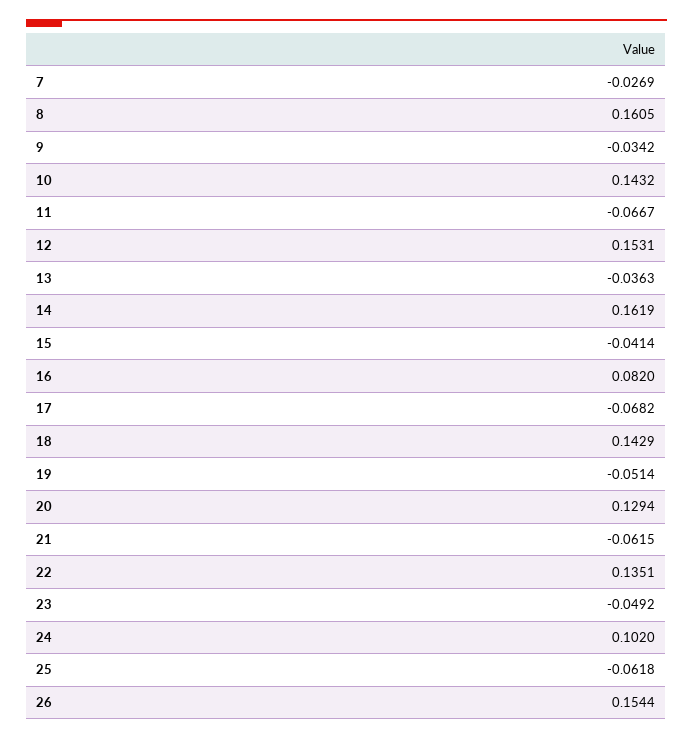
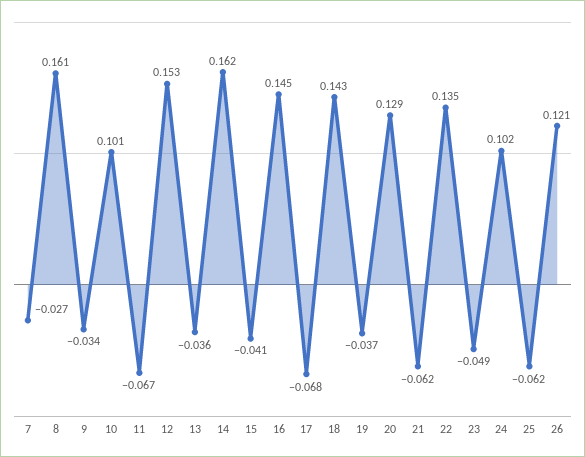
10: 0.1432 -> 0.101
16: 0.082 -> 0.145
19: -0.0514 -> -0.037
26: 0.1544 -> 0.121

